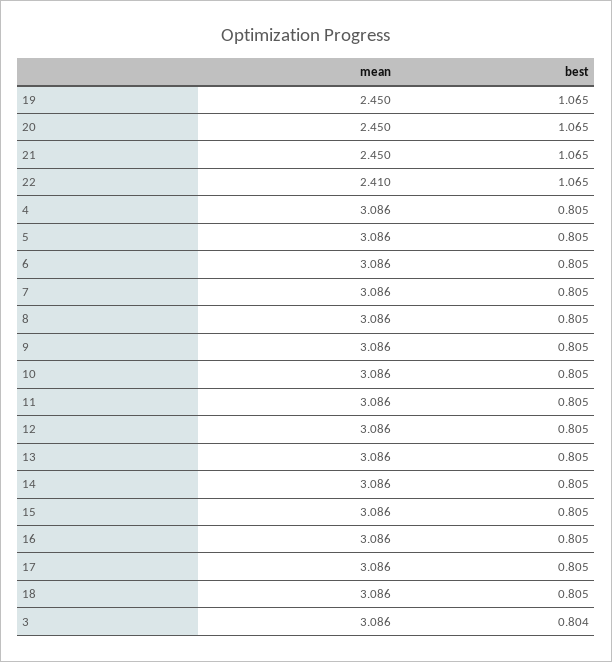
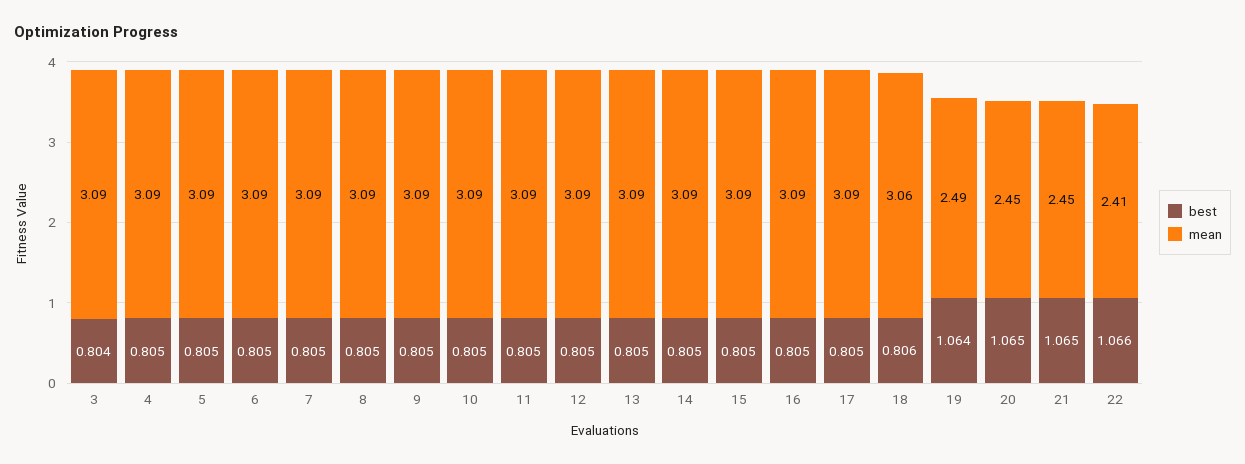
mean, 19: 2.45 -> 2.49
best, 19: 1.065 -> 1.064
best, 22: 1.065 -> 1.066
mean, 18: 3.086 -> 3.06
best, 18: 0.805 -> 0.806

